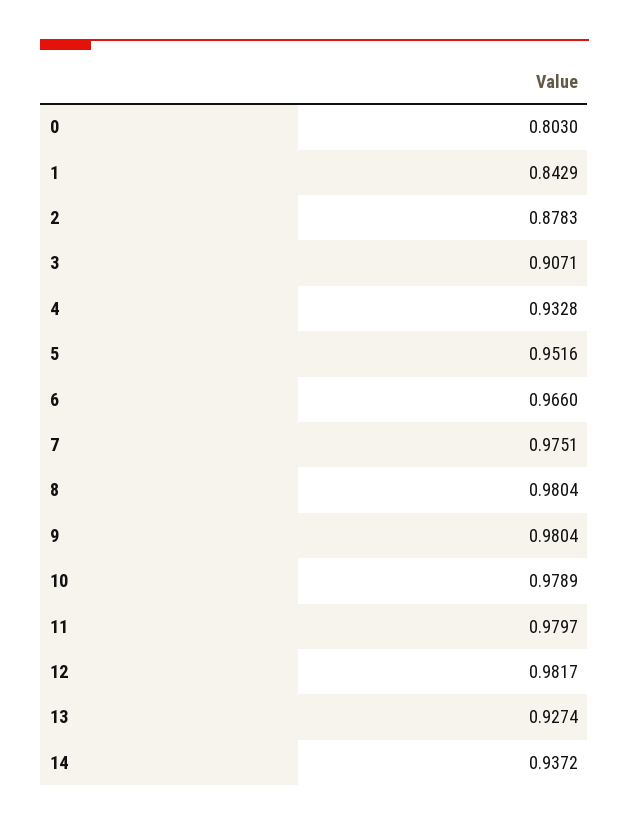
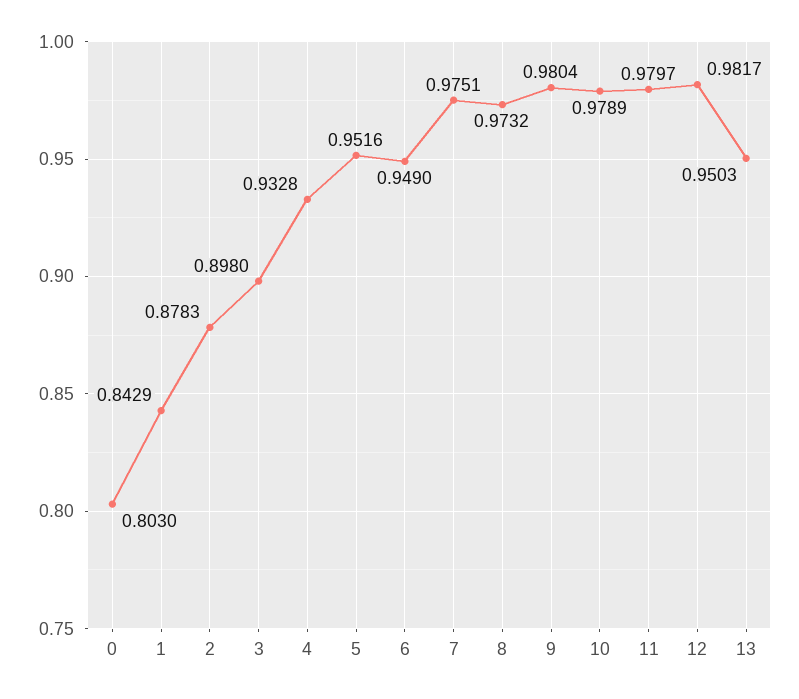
3: 0.9071 -> 0.898
6: 0.966 -> 0.949
8: 0.9804 -> 0.9732
13: 0.9274 -> 0.9503
14: 0.9372 -> none

